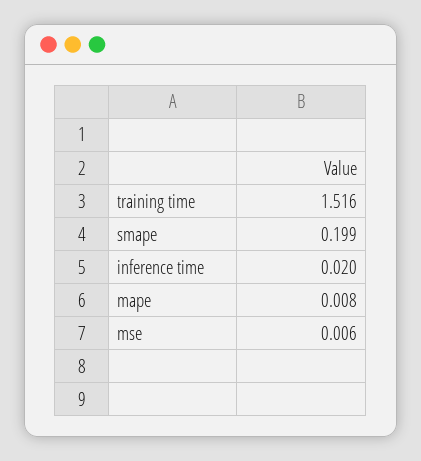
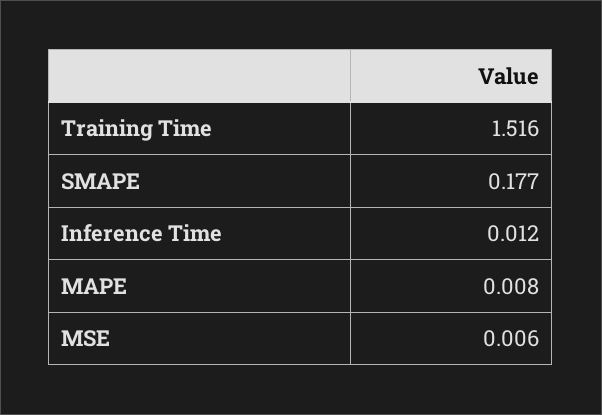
smape: 0.199 -> 0.177
inference time: 0.02 -> 0.012

